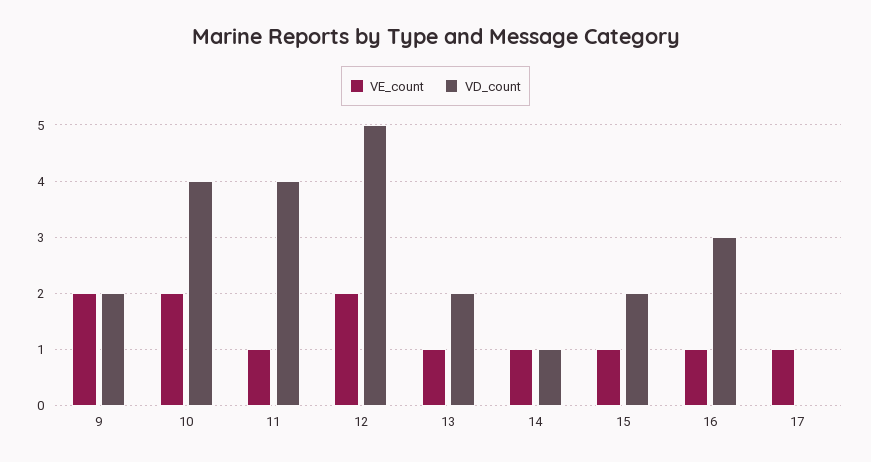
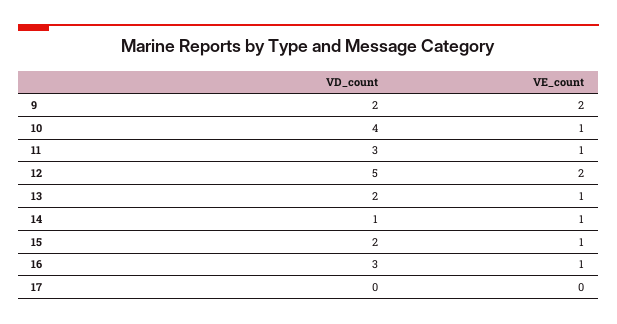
VE_count, 10: 2 -> 1
VD_count, 11: 4 -> 3
VE_count, 17: 1 -> 0

